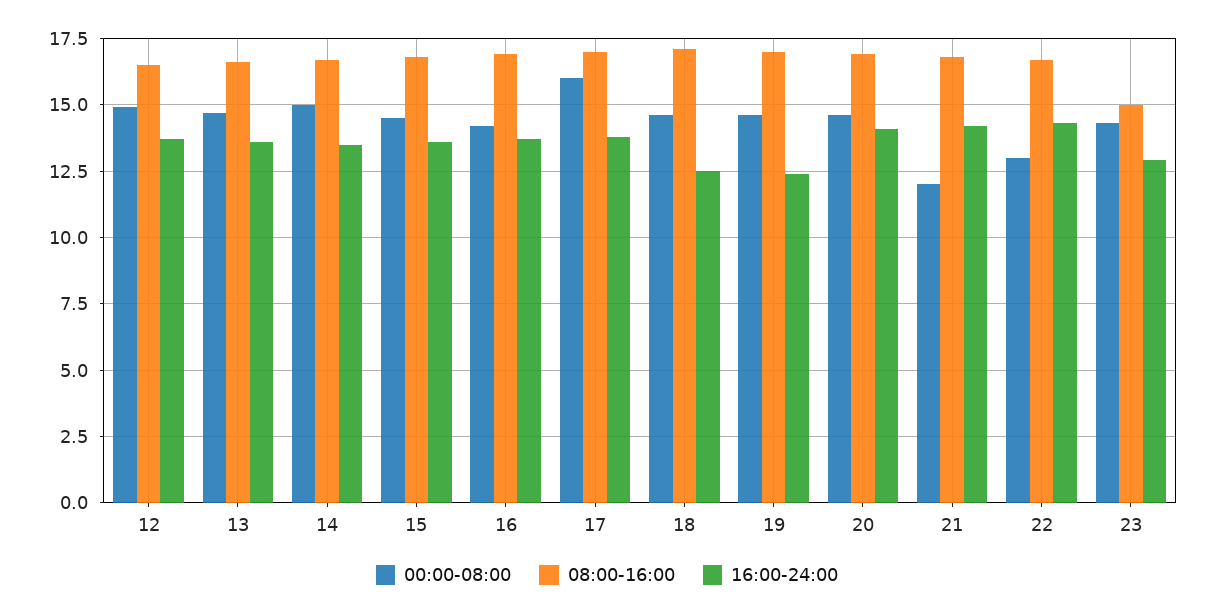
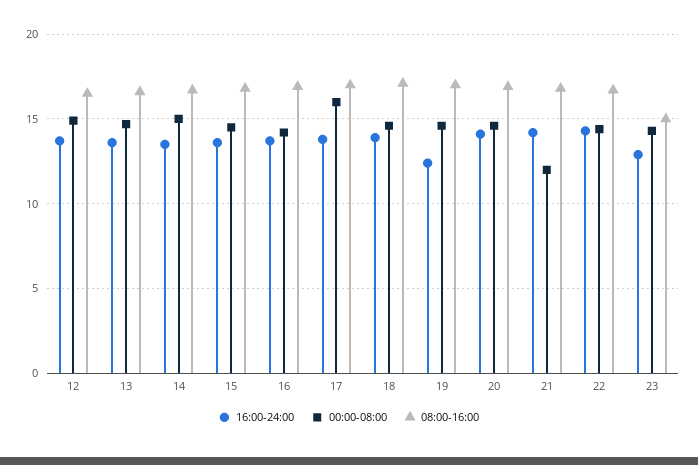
16:00-24:00, 18: 12.5 -> 14
00:00-08:00, 22: 13 -> 14.5

